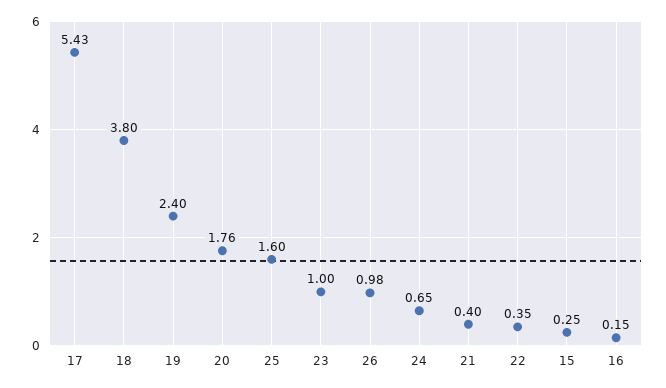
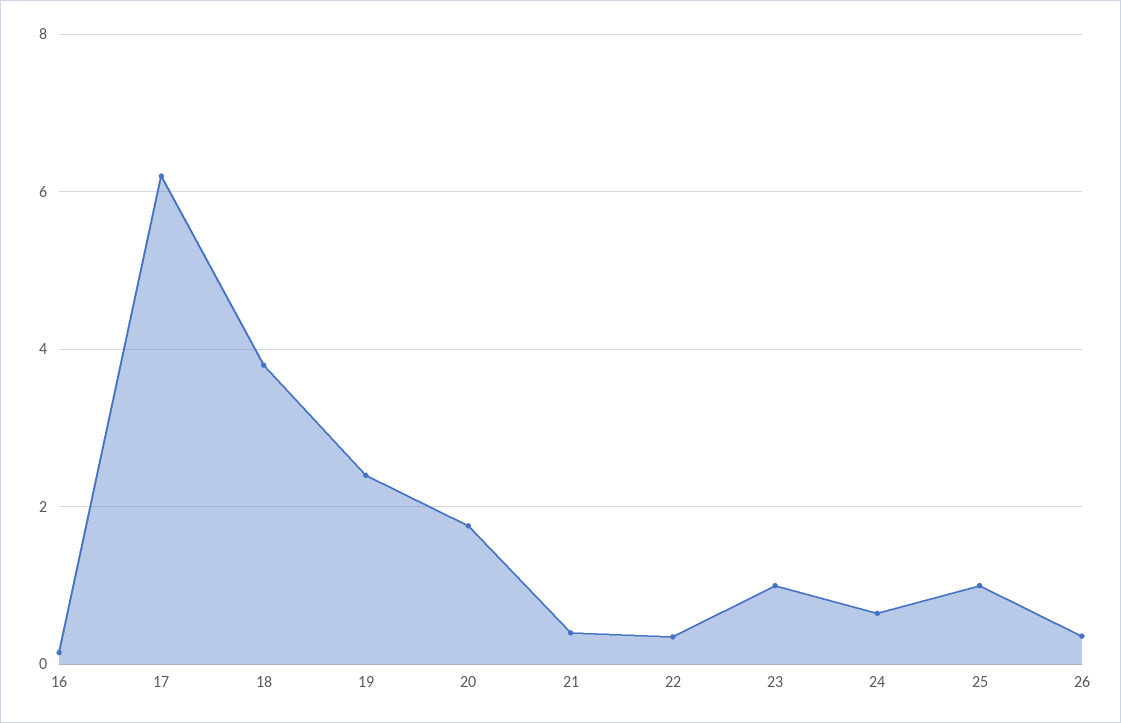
17: 5.43 -> 6.2
25: 1.6 -> 1
26: 0.98 -> 0.4
15: 0.25 -> none

